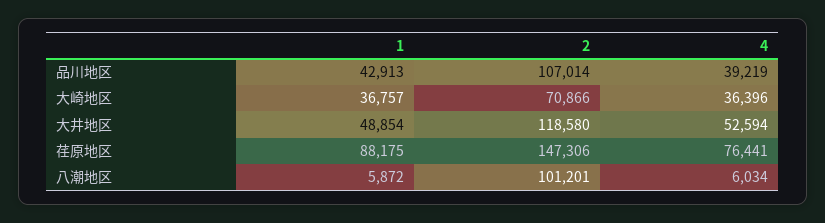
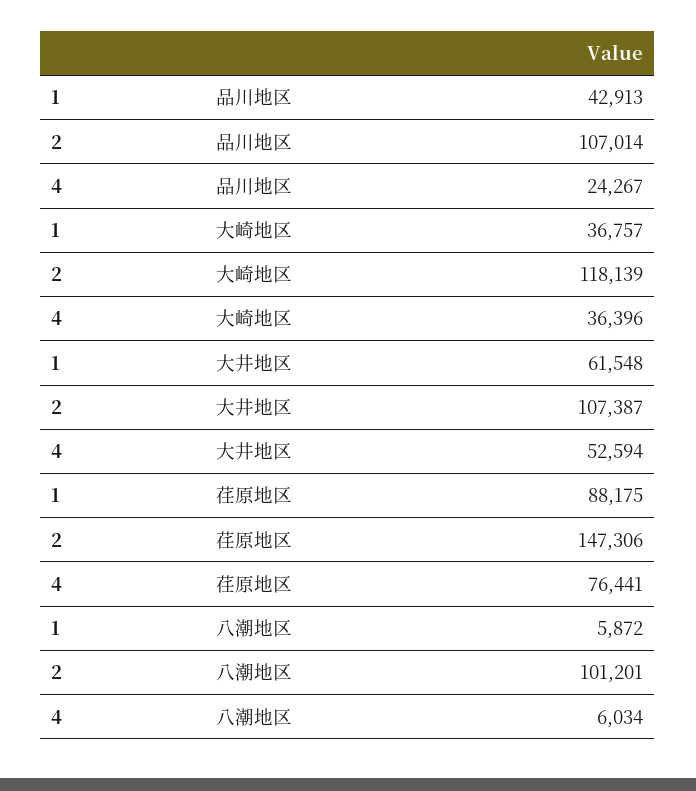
4, 品川地区: 39219 -> 24267
2, 大崎地区: 70866 -> 118139
1, 大井地区: 48854 -> 61548
2, 大井地区: 118580 -> 107387

